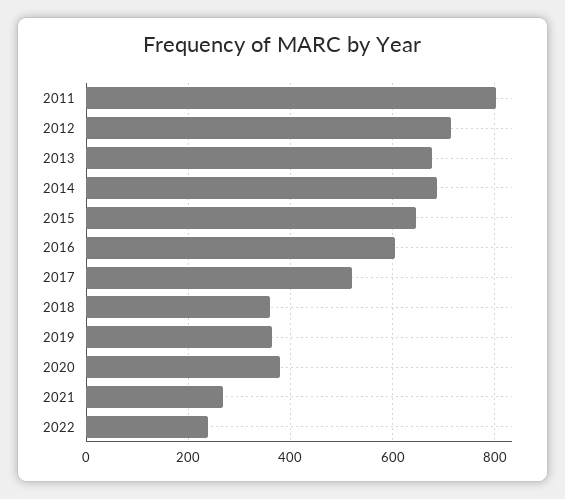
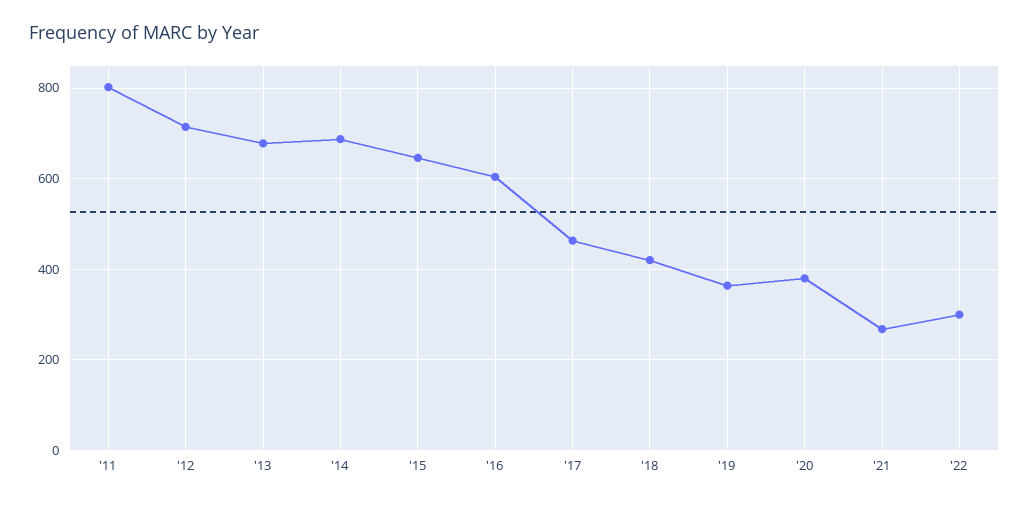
2017: 520 -> 460
2018: 360 -> 420
2022: 240 -> 300

